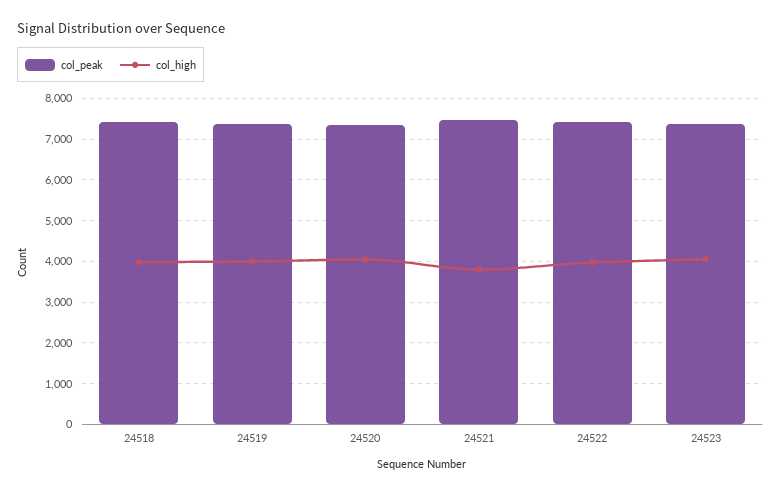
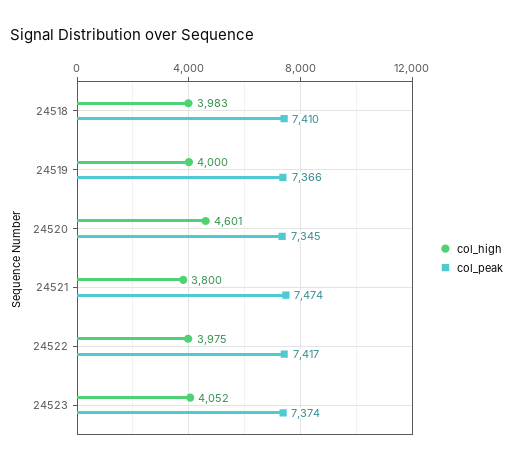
col_high, 24520: 4000 -> 4601

